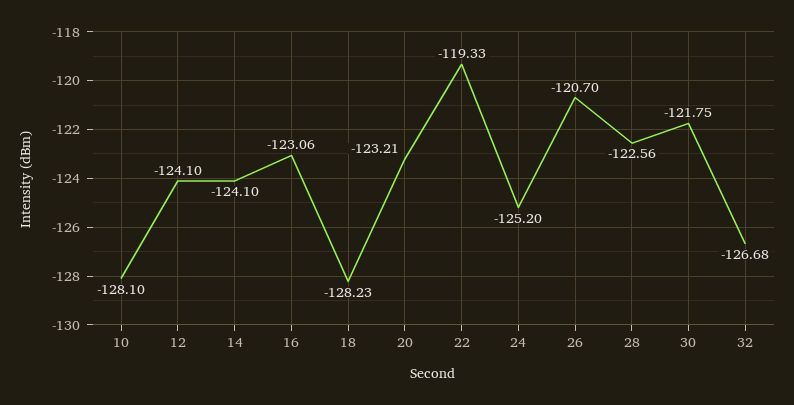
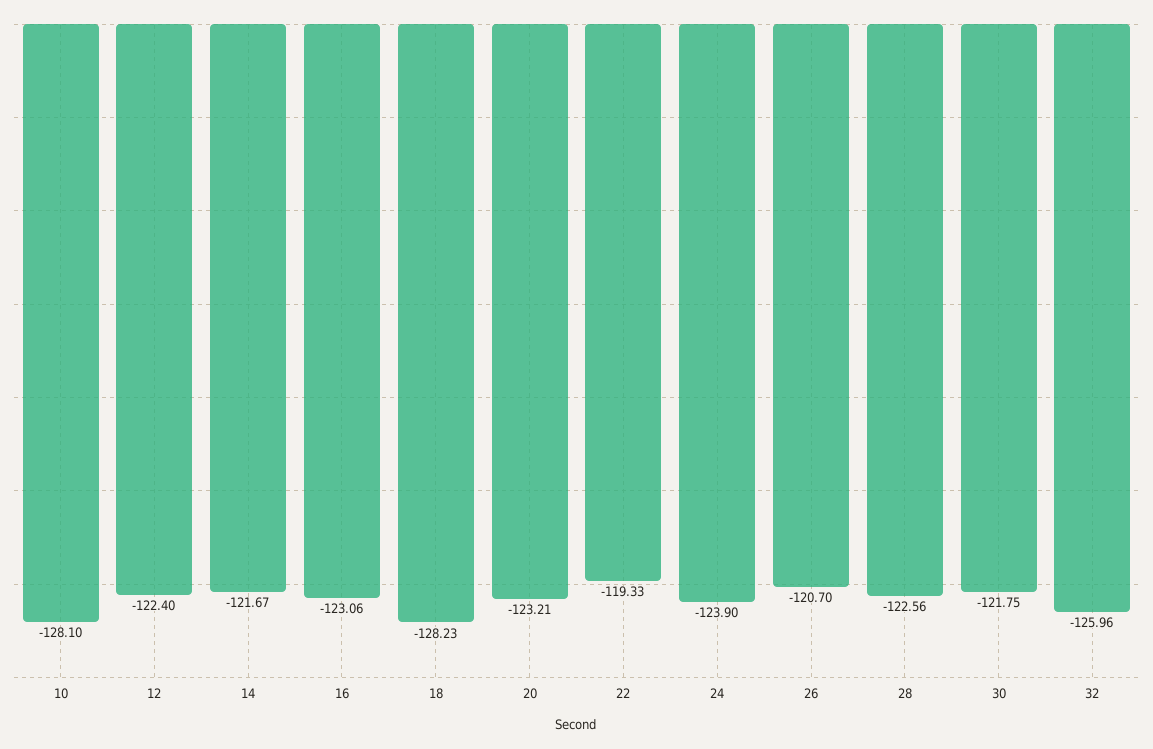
12: -124.1 -> -122.4
14: -124.1 -> -121.67
24: -125.2 -> -123.9
32: -126.68 -> -125.96

